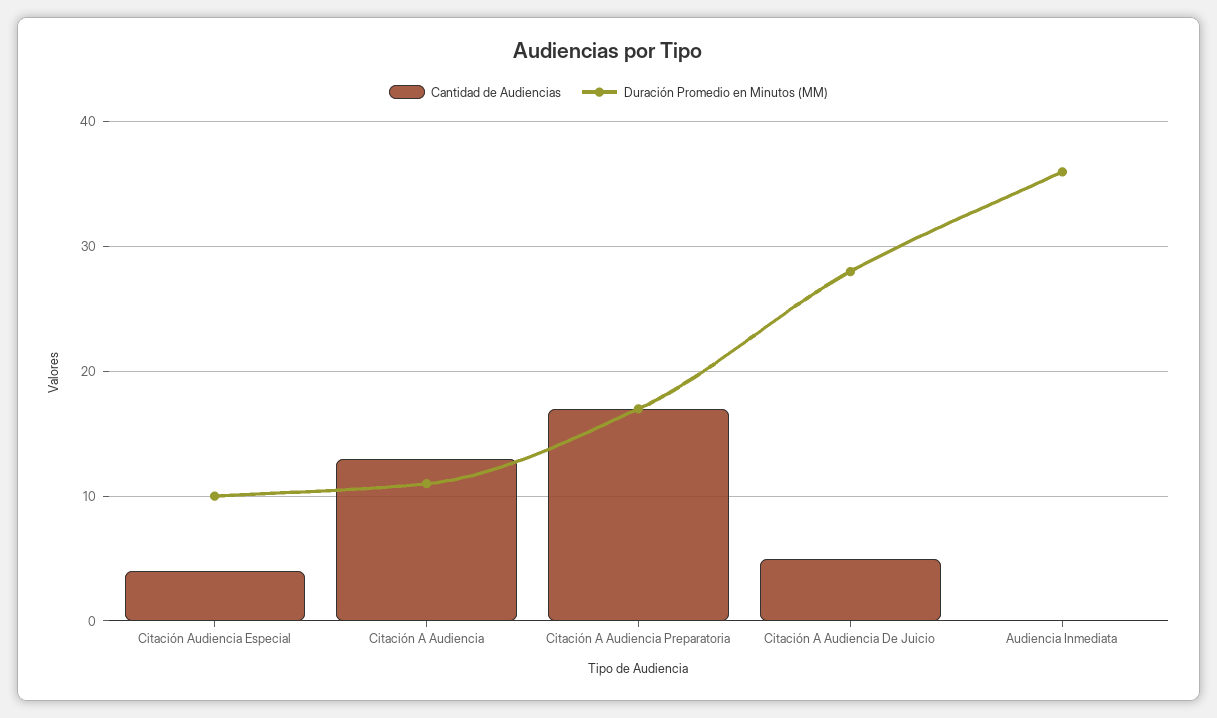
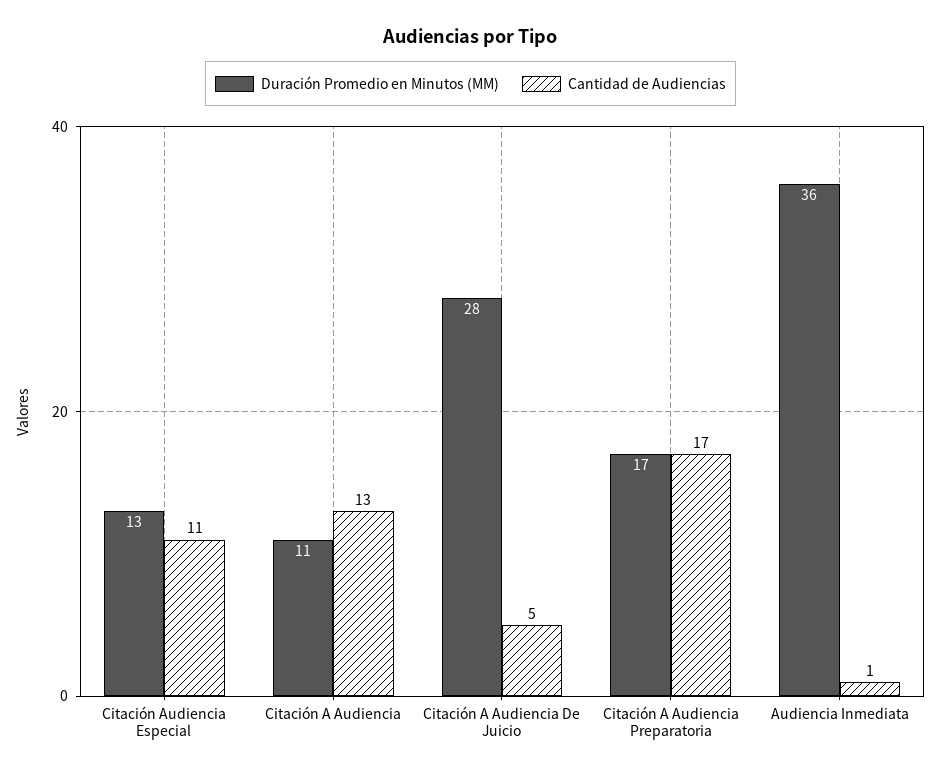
Cantidad de Audiencias, Citación Audiencia Especial: 4 -> 11
Duración Promedio en Minutos (MM), Citación Audiencia Especial: 10 -> 13
Cantidad de Audiencias, Audiencia Inmediata: 0 -> 1

